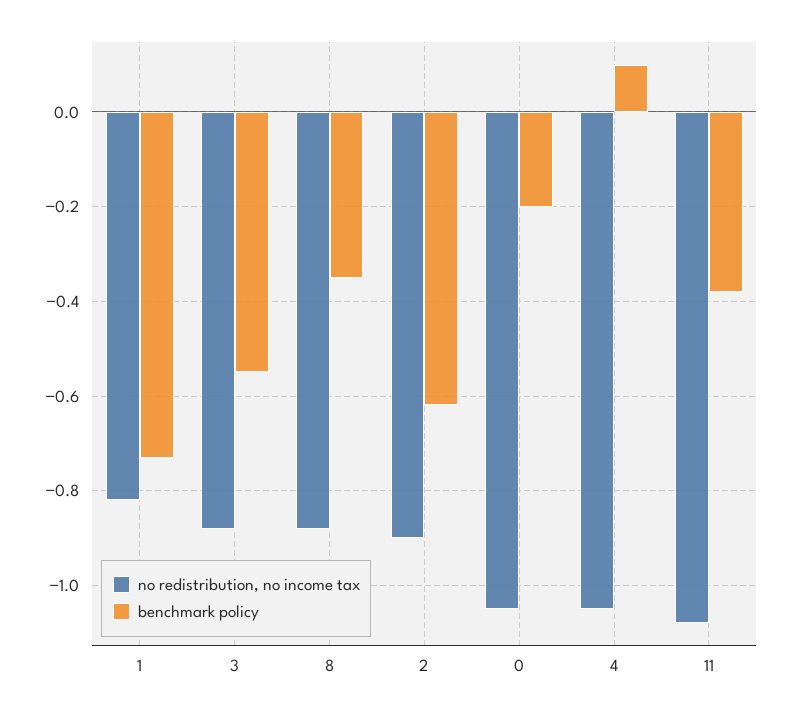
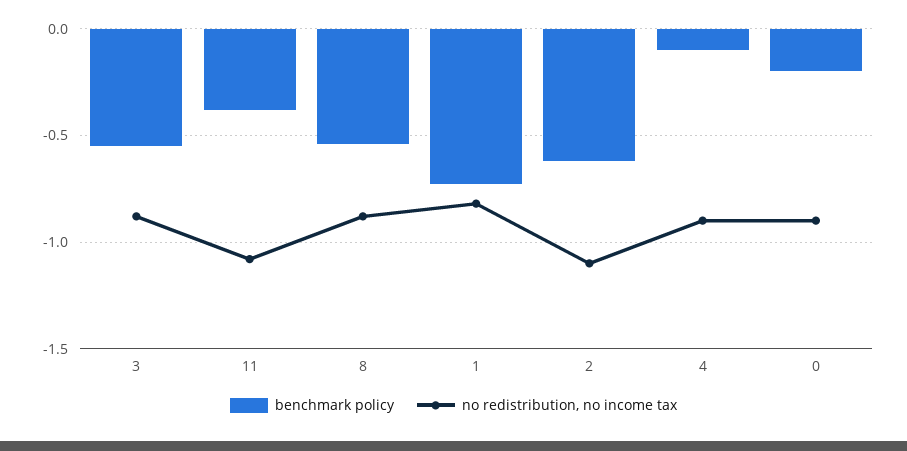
benchmark policy, 8: -0.35 -> -0.55
no redistribution, no income tax, 2: -0.9 -> -1.1
no redistribution, no income tax, 0: -1.05 -> -0.9
no redistribution, no income tax, 4: -1.05 -> -0.9
benchmark policy, 4: 0.1 -> -0.1

